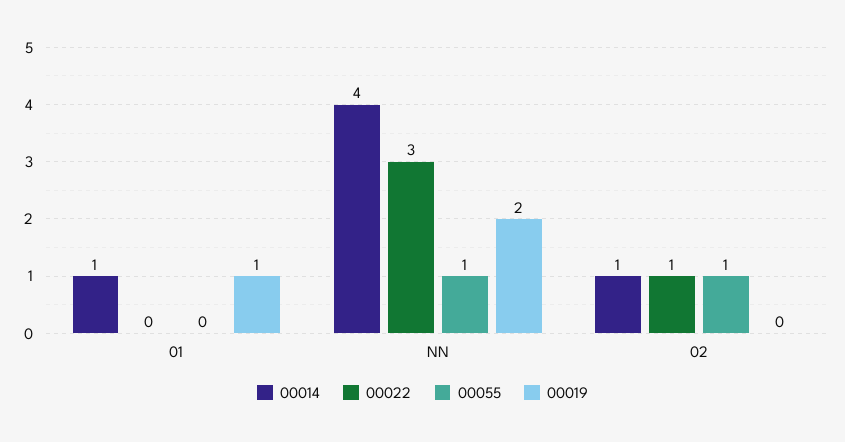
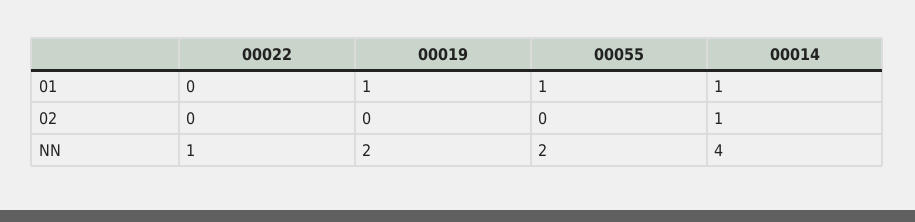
00055, 01: 0 -> 1
00022, NN: 3 -> 1
00055, NN: 1 -> 2
00022, 02: 1 -> 0
00055, 02: 1 -> 0

